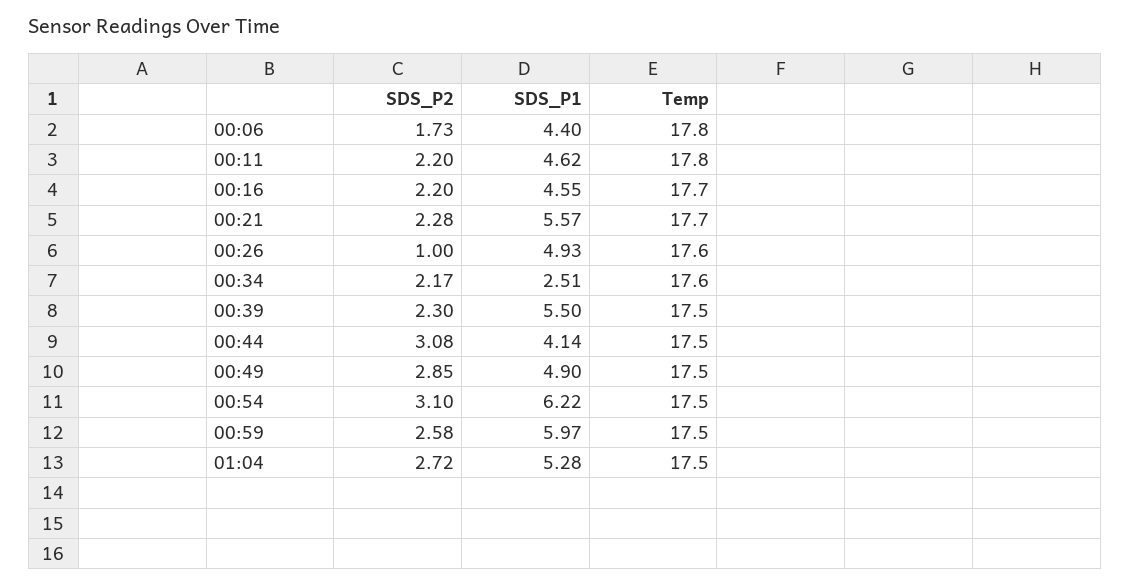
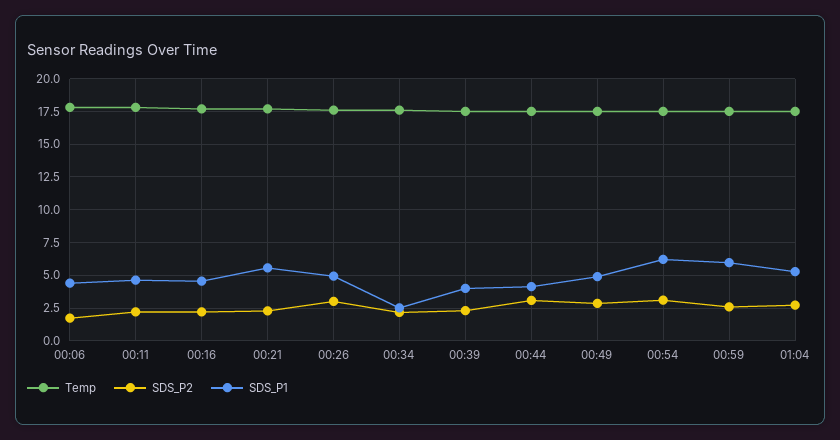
SDS_P2, 00:26: 1 -> 3
SDS_P1, 00:39: 5.5 -> 4

